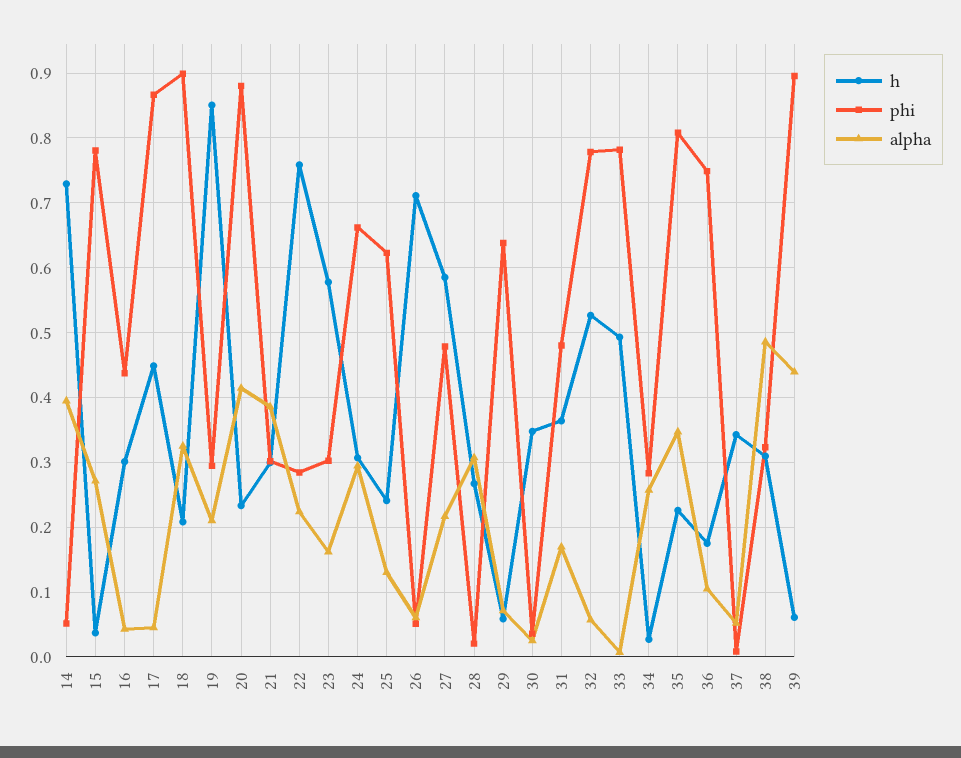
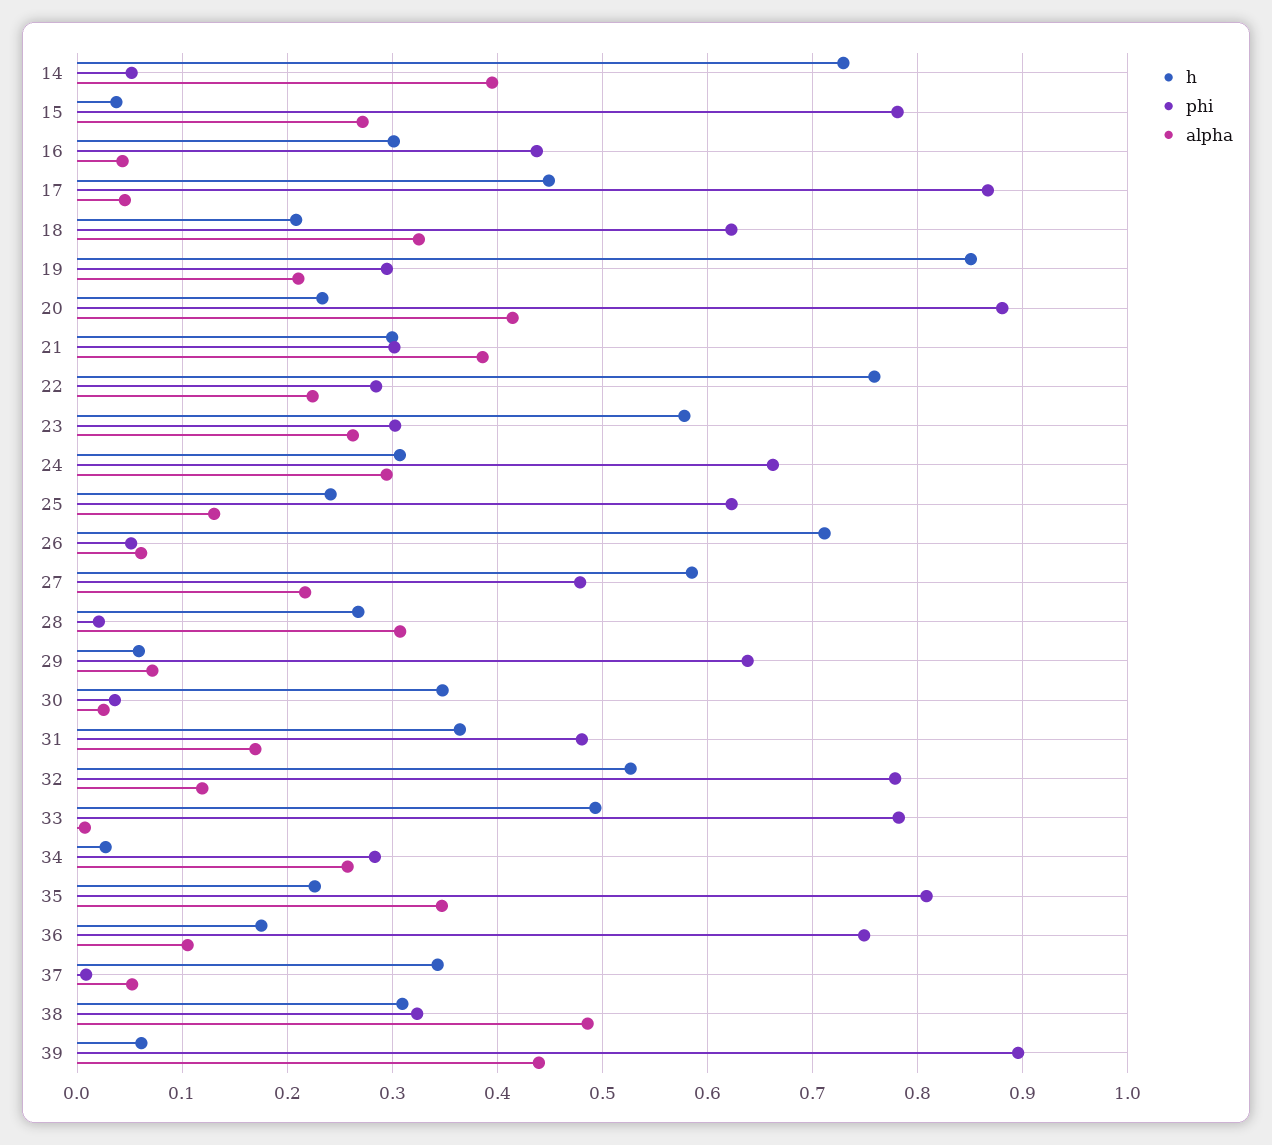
phi, 18: 0.9 -> 0.62
alpha, 23: 0.16 -> 0.26
alpha, 32: 0.06 -> 0.12

